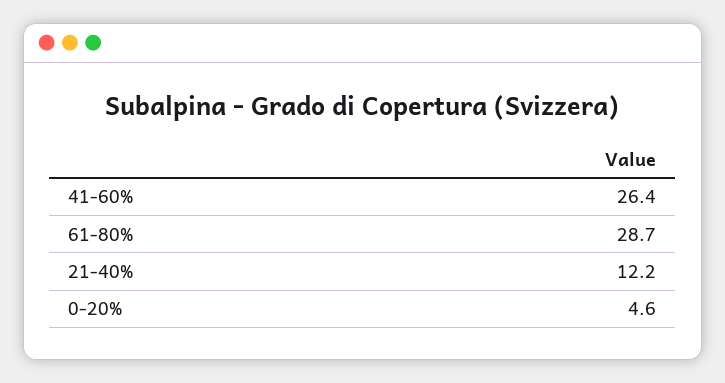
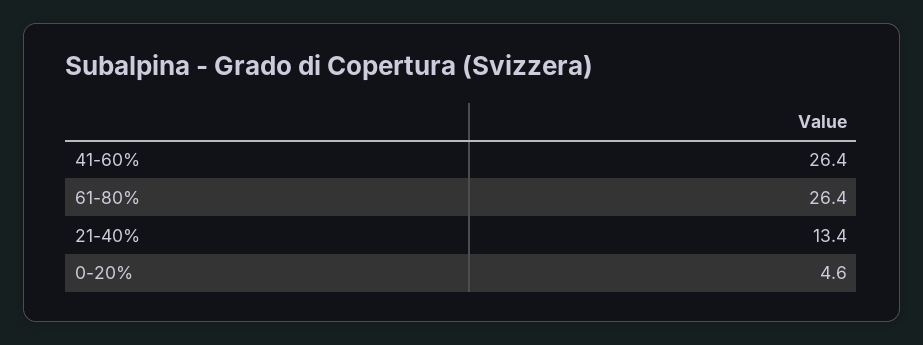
61-80%: 28.7 -> 26.4
21-40%: 12.2 -> 13.4

